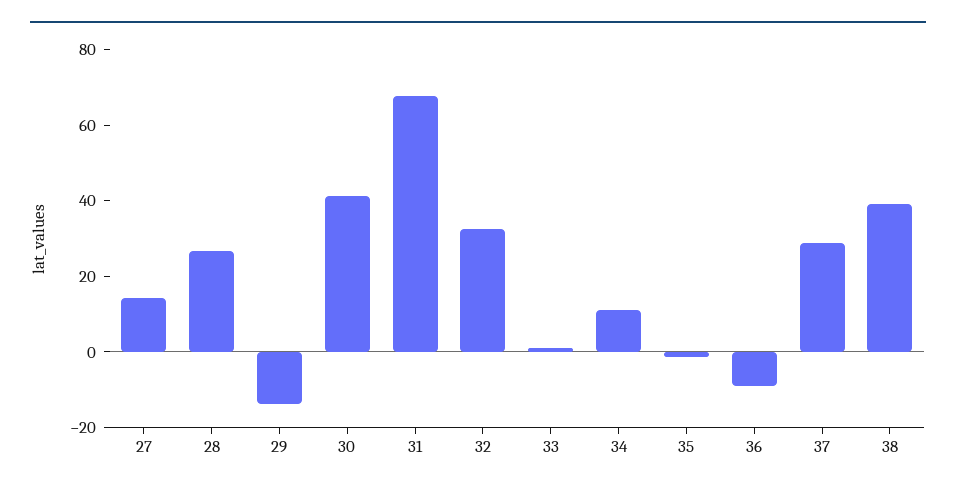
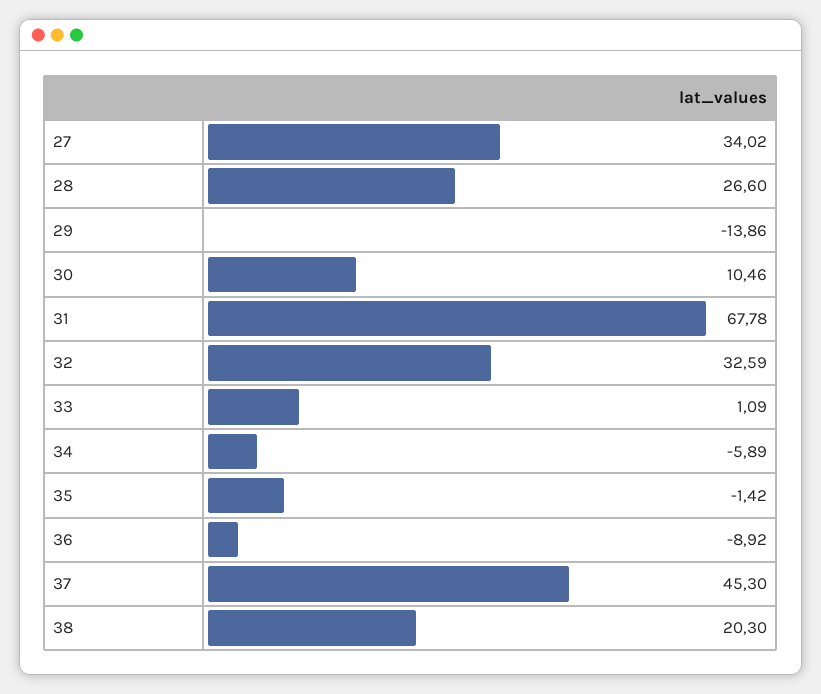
27: 15 -> 34.02
30: 40 -> 10.46
34: 10 -> -5.89
37: 30 -> 45.3
38: 40 -> 20.3

